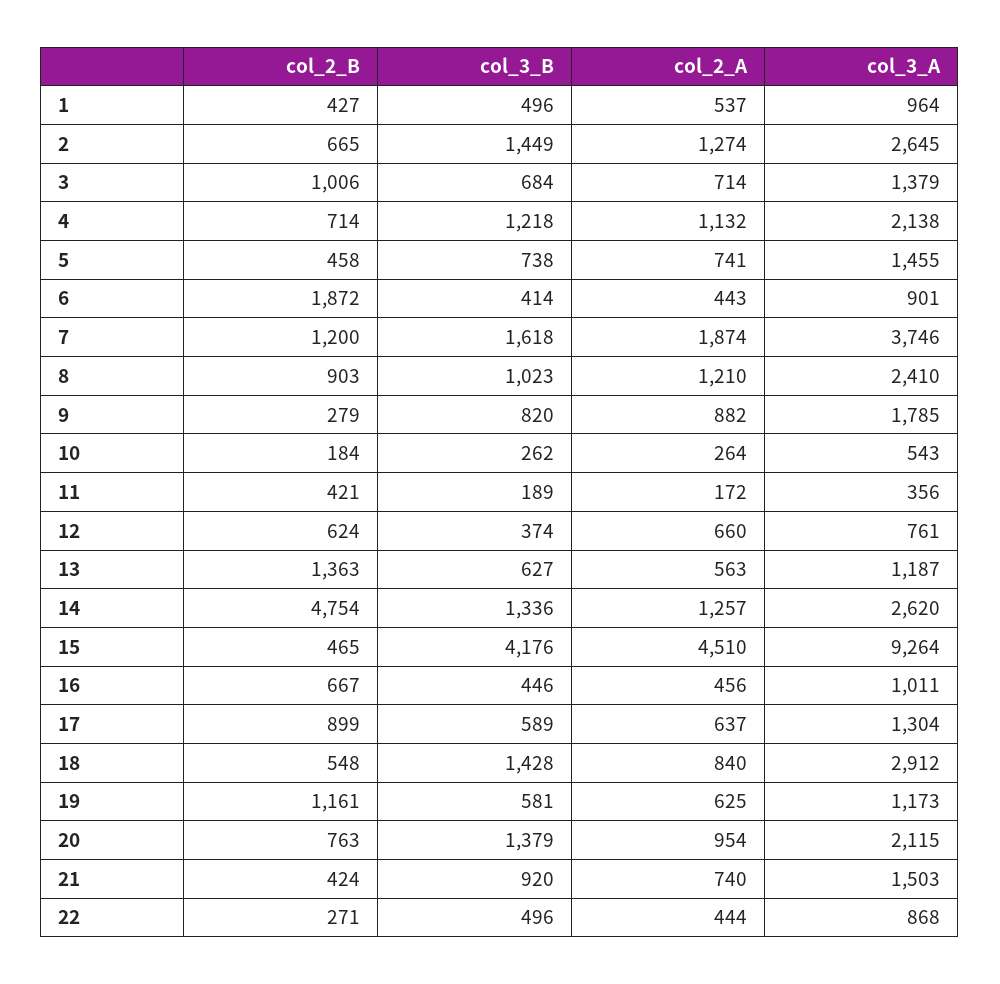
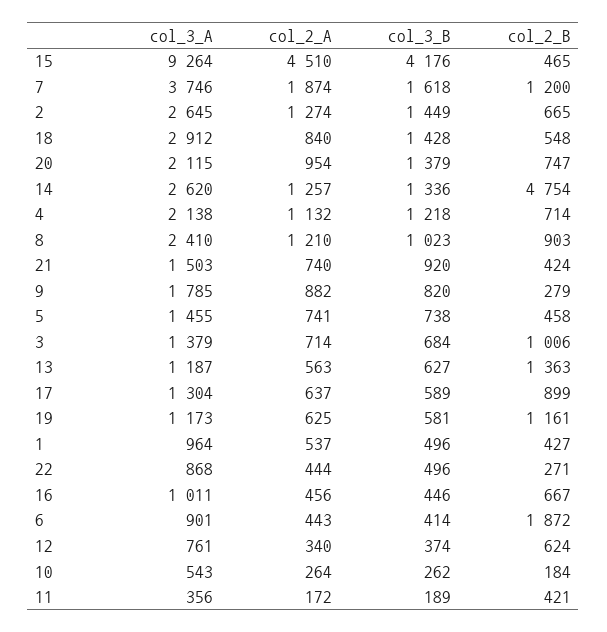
col_2_A, 12: 660 -> 340
col_2_B, 20: 763 -> 747

